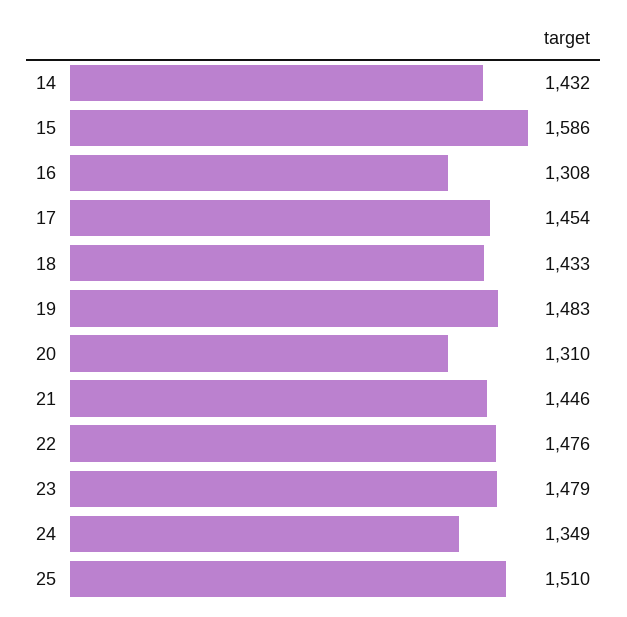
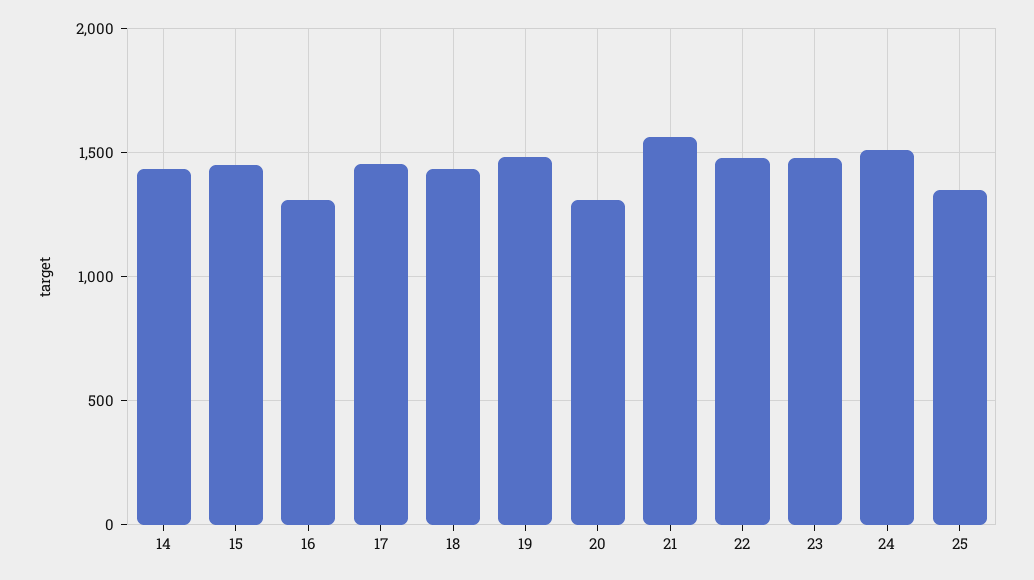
15: 1586 -> 1450
21: 1446 -> 1550
24: 1349 -> 1500
25: 1510 -> 1350

